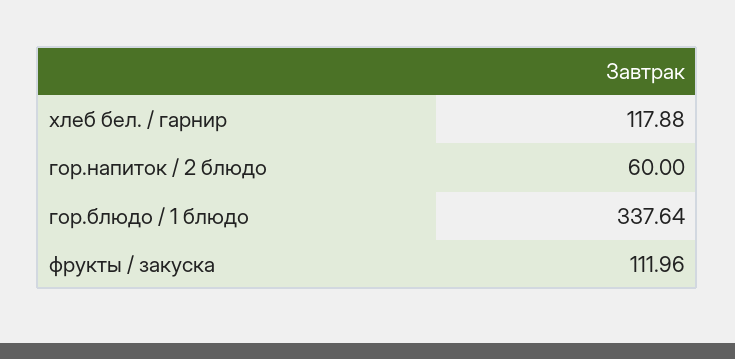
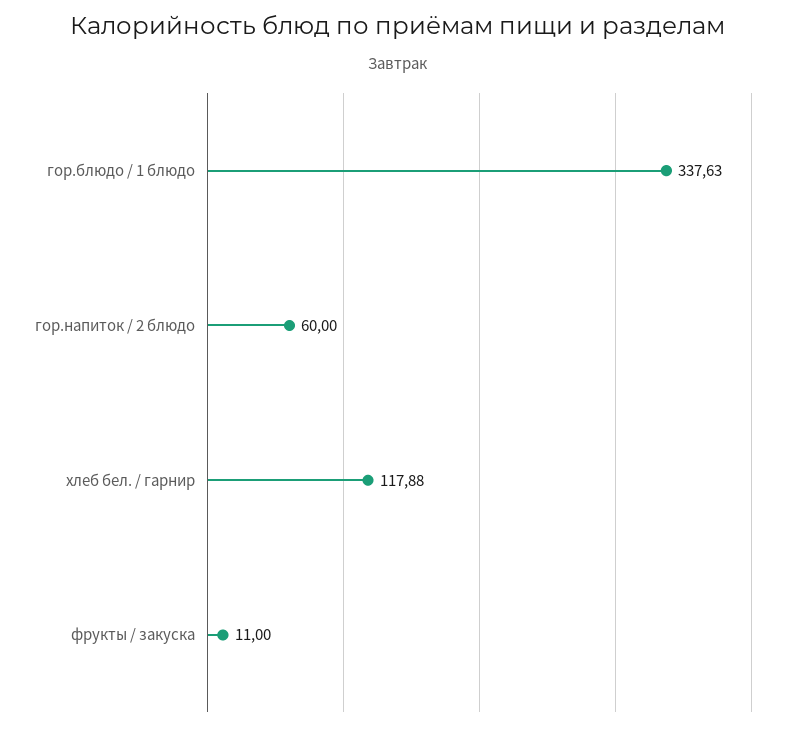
гор.блюдо / 1 блюдо: 337.64 -> 337.63
фрукты / закуска: 111.96 -> 11

